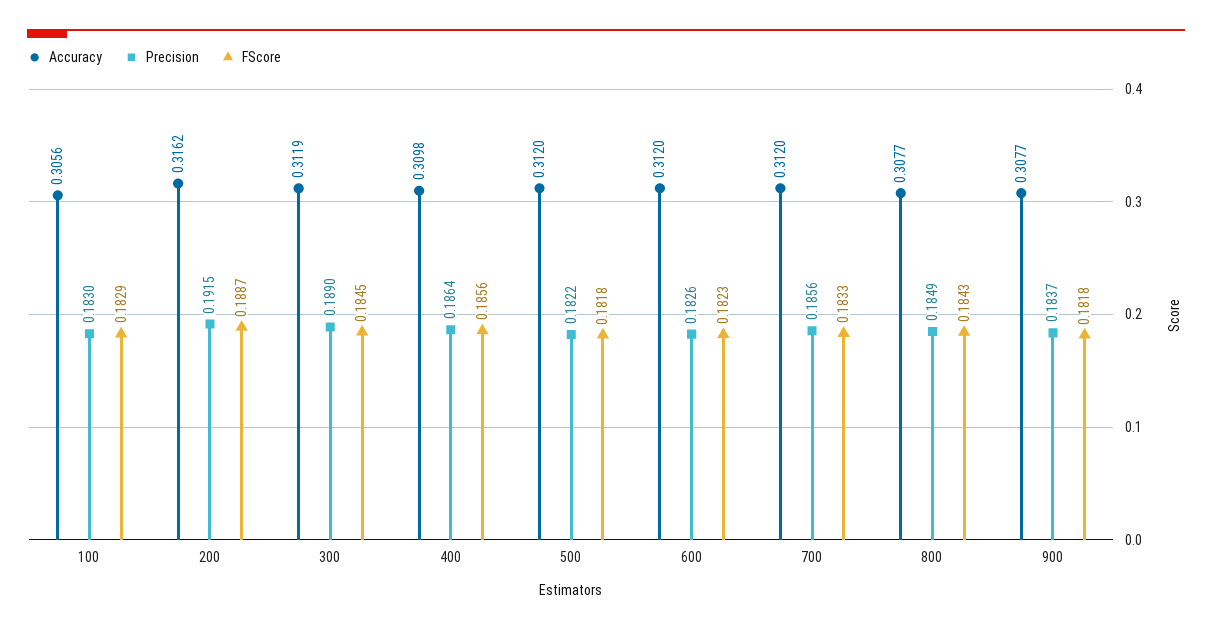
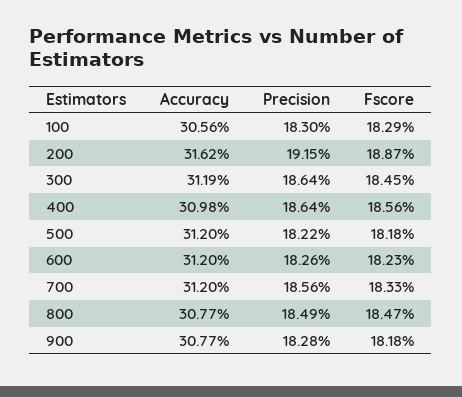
Precision, 300: 0.189 -> 0.1864
FScore, 800: 0.1843 -> 0.1847
Precision, 900: 0.1837 -> 0.1828

